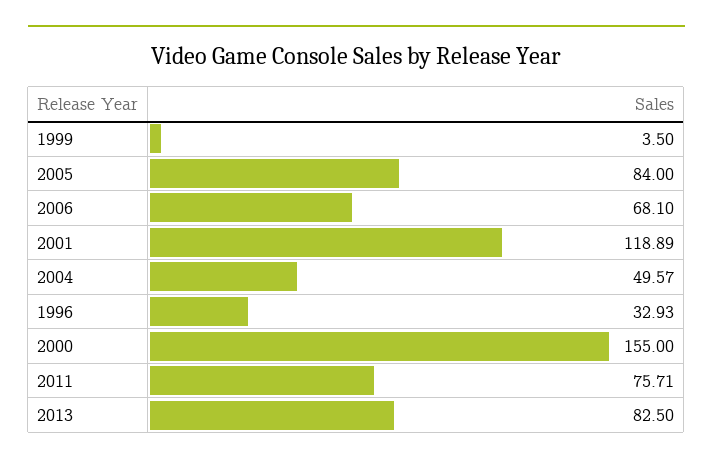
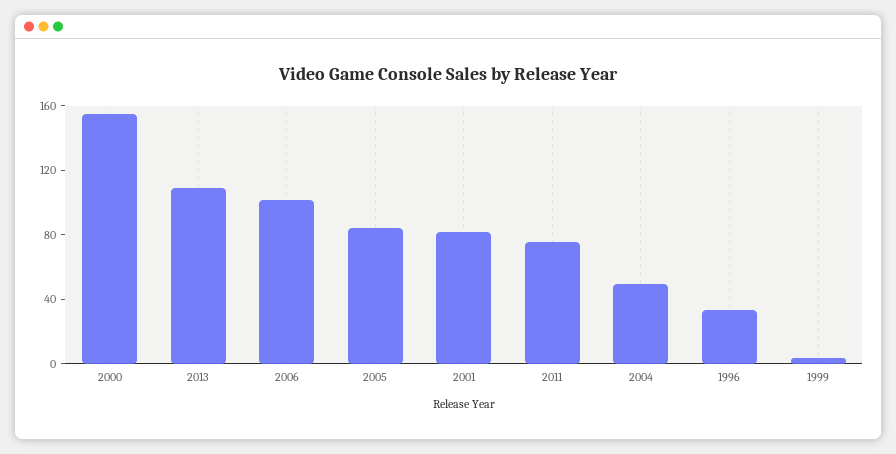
2006: 68.1 -> 100
2001: 118.89 -> 80
2013: 82.5 -> 110

